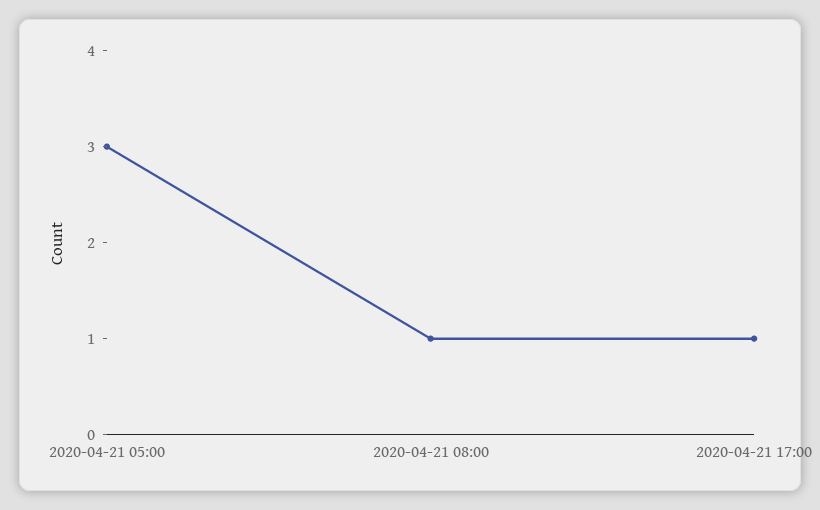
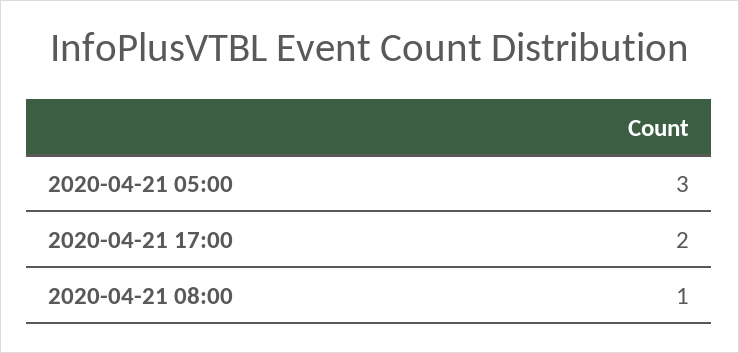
2020-04-21 17:00: 1 -> 2

